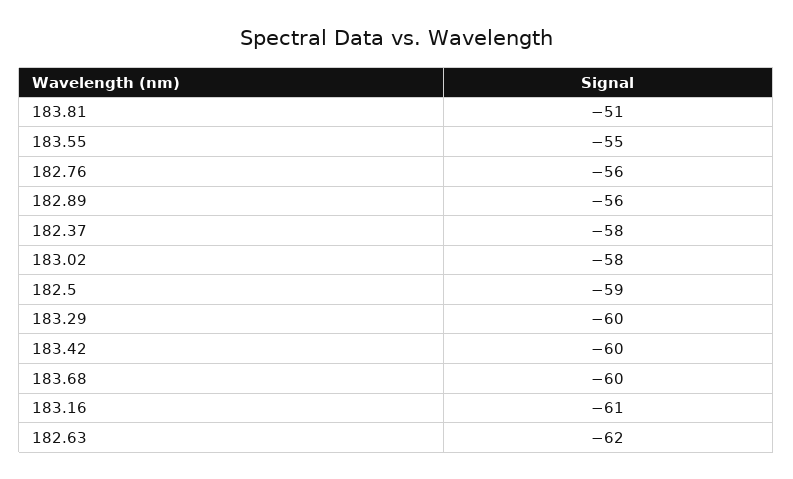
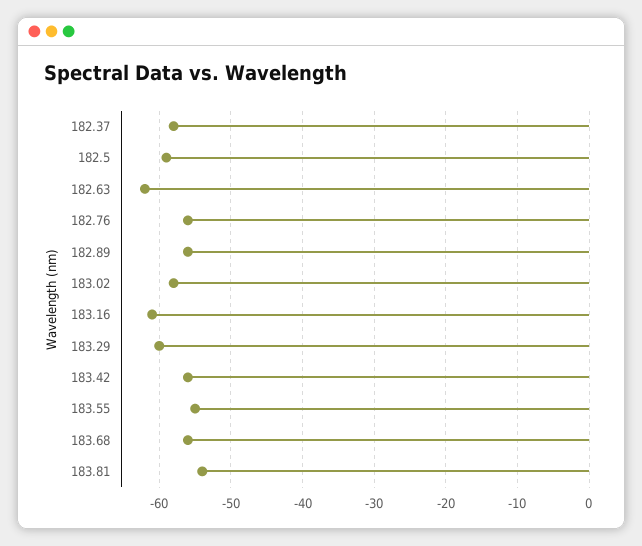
183.81: -51 -> -54
183.42: -60 -> -56
183.68: -60 -> -56

